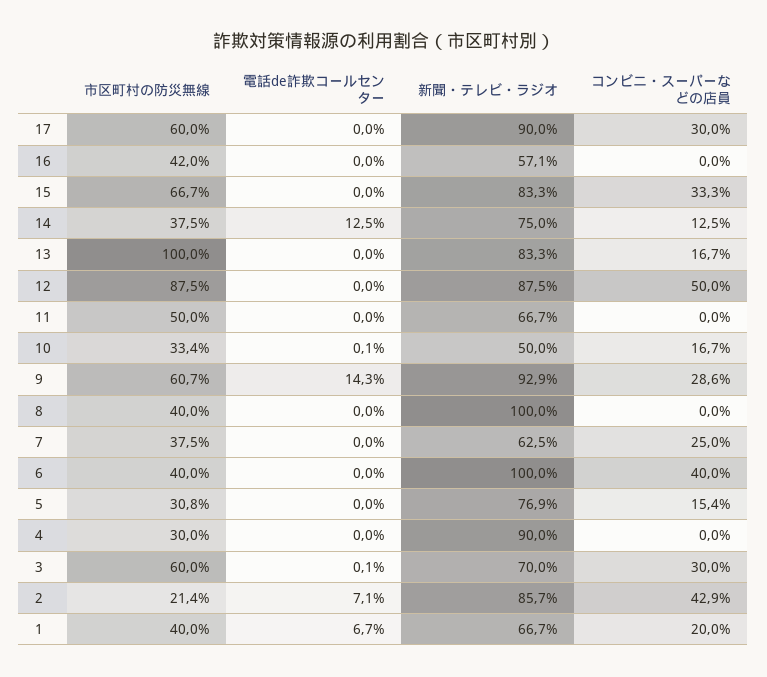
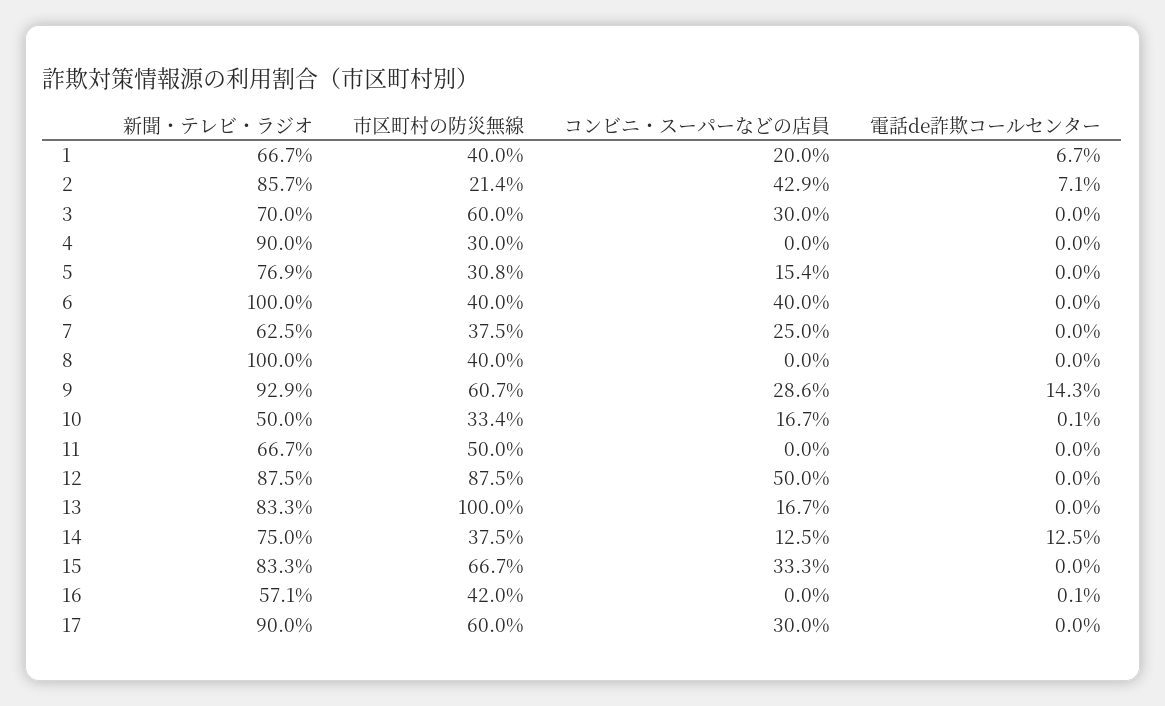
電話de詐欺コールセンター, 16: 0 -> 0.1
電話de詐欺コールセンター, 3: 0.1 -> 0

